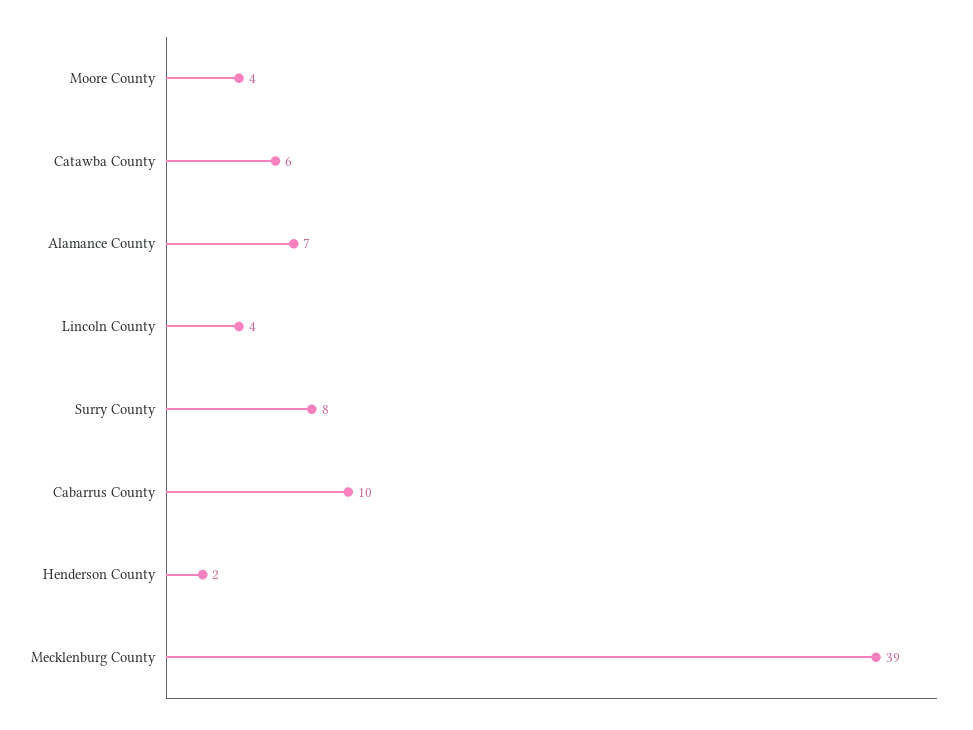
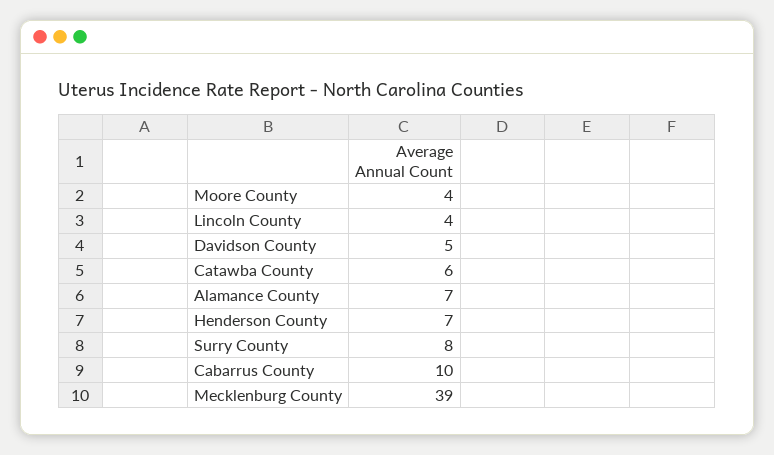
Henderson County: 2 -> 7
Davidson County: none -> 5

